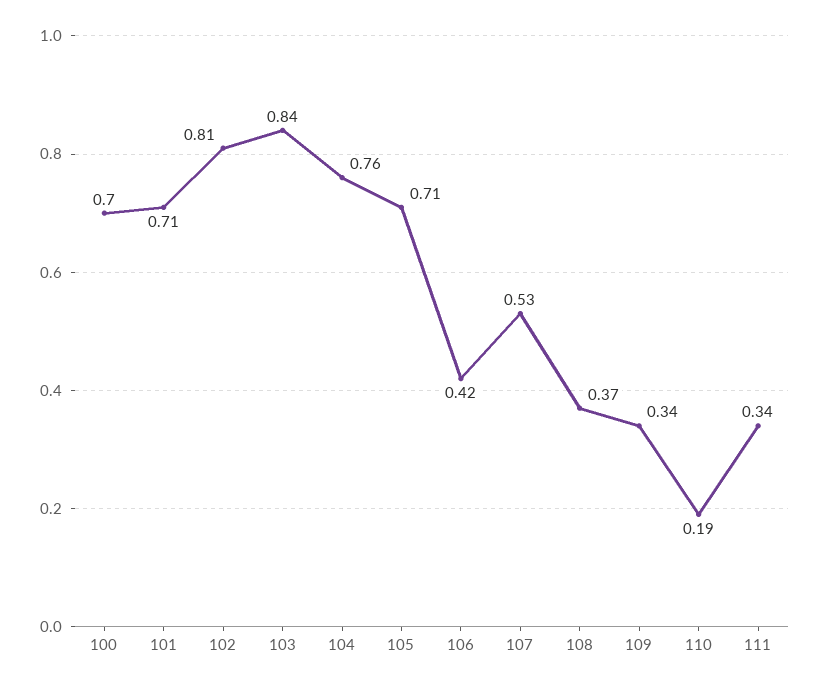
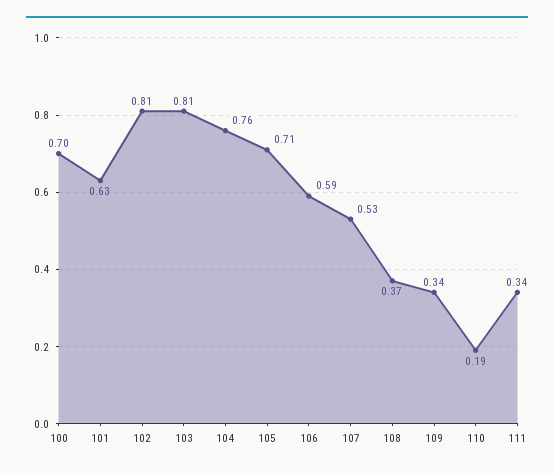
101: 0.71 -> 0.63
103: 0.84 -> 0.81
106: 0.42 -> 0.59

